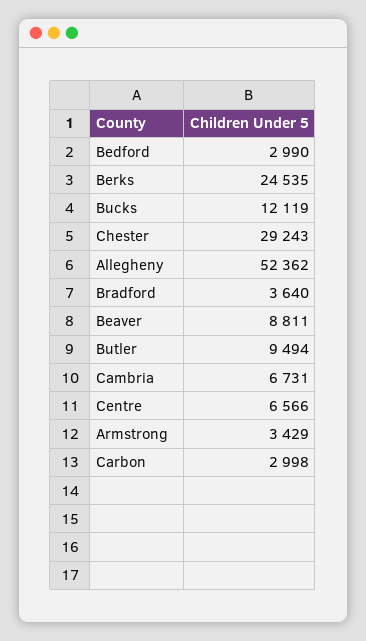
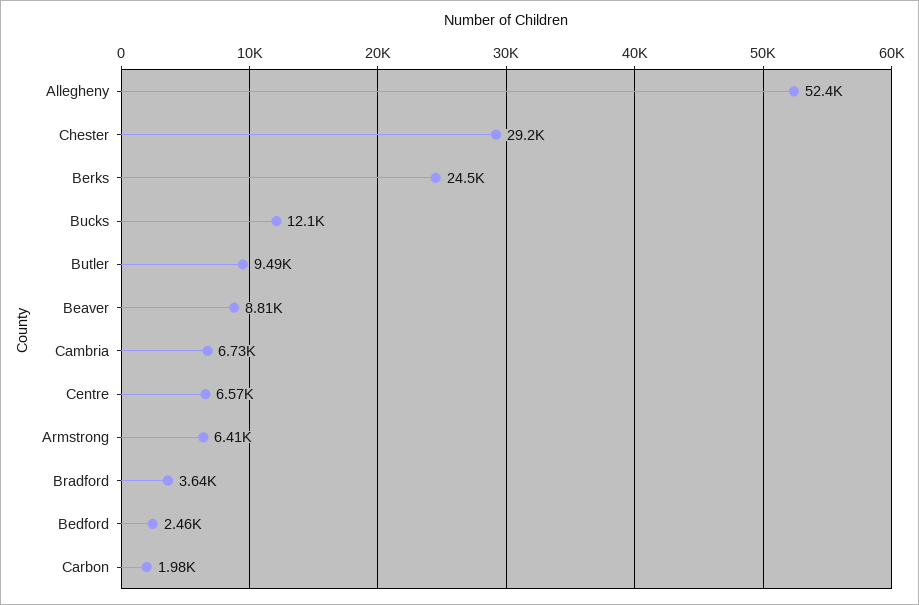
Bedford: 2990 -> 2460
Armstrong: 3429 -> 6410
Carbon: 2998 -> 1980

